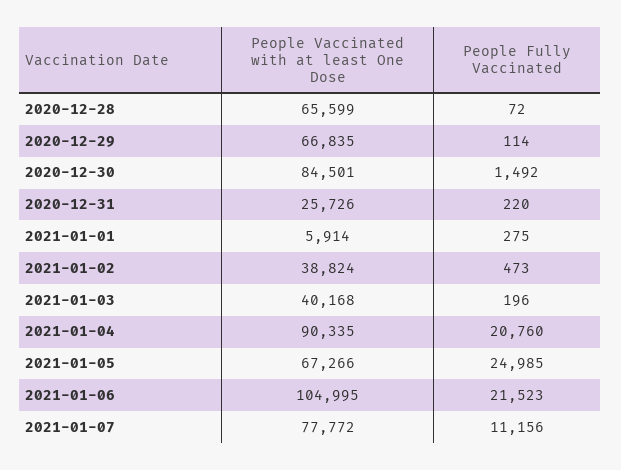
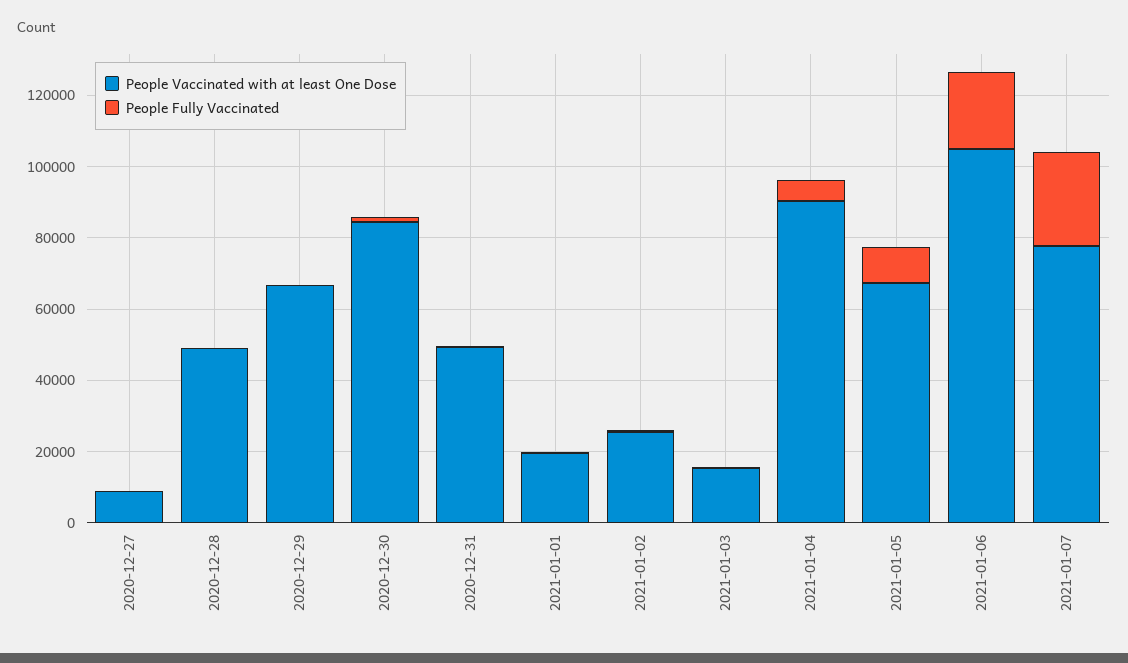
People Vaccinated with at least One Dose, 2020-12-28: 65599 -> 50000
People Vaccinated with at least One Dose, 2020-12-31: 25726 -> 50000
People Vaccinated with at least One Dose, 2021-01-01: 5914 -> 20000
People Vaccinated with at least One Dose, 2021-01-02: 38824 -> 25000
People Vaccinated with at least One Dose, 2021-01-03: 40168 -> 15000
People Fully Vaccinated, 2021-01-04: 20760 -> 5000
People Fully Vaccinated, 2021-01-05: 24985 -> 10000
People Fully Vaccinated, 2021-01-07: 11156 -> 25000
People Vaccinated with at least One Dose, 2020-12-27: none -> 10000
People Fully Vaccinated, 2020-12-27: none -> 0

